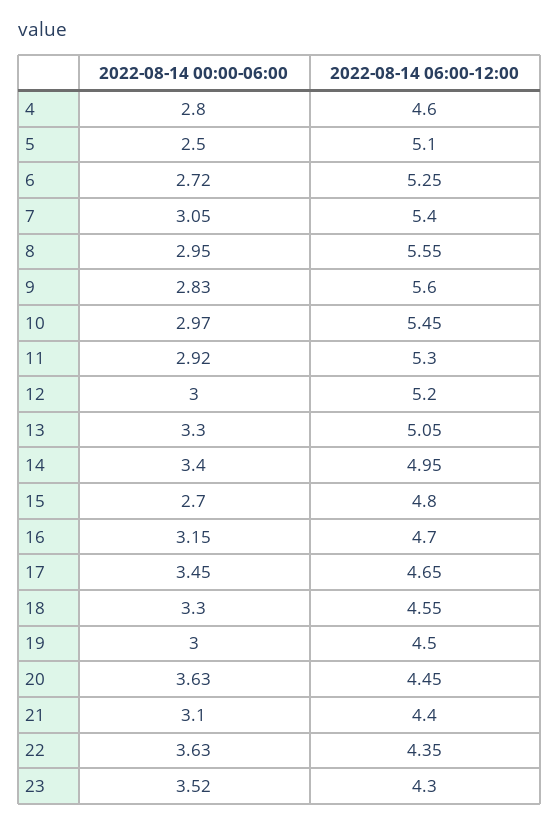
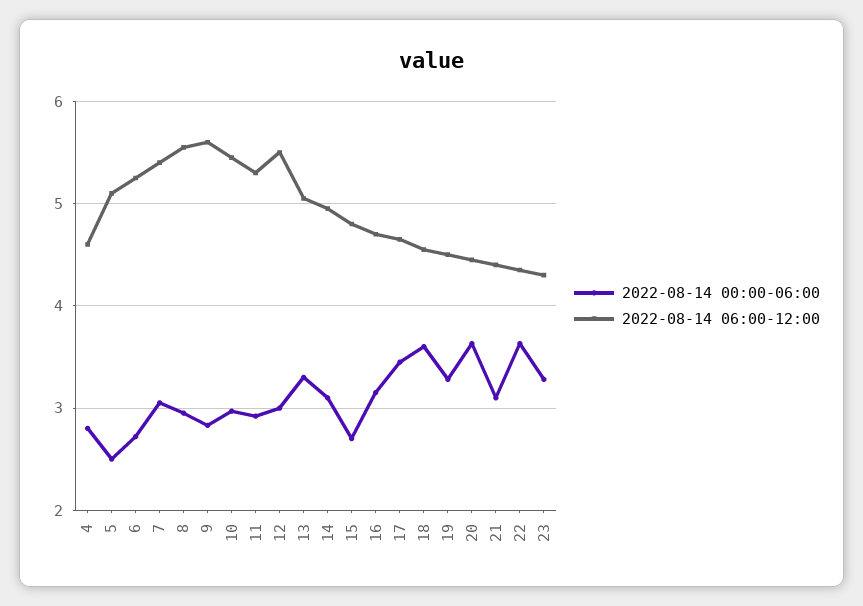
2022-08-14 06:00-12:00, 12: 5.2 -> 5.5
2022-08-14 00:00-06:00, 14: 3.4 -> 3.1
2022-08-14 00:00-06:00, 18: 3.3 -> 3.6
2022-08-14 00:00-06:00, 19: 3 -> 3.3
2022-08-14 00:00-06:00, 23: 3.52 -> 3.3

